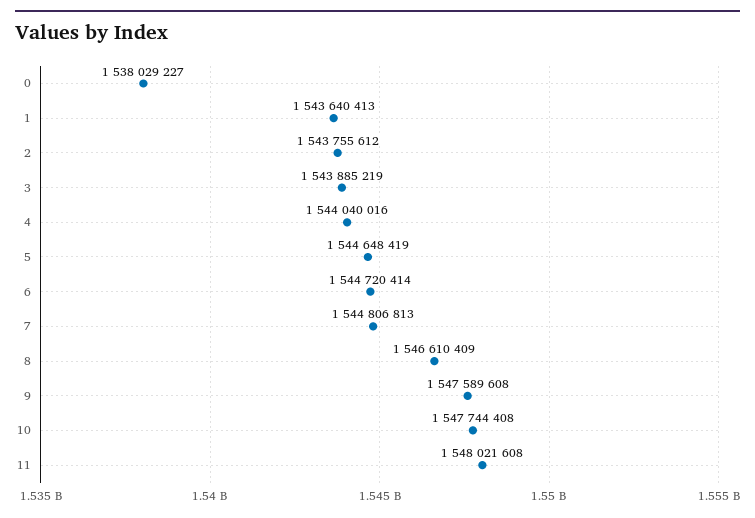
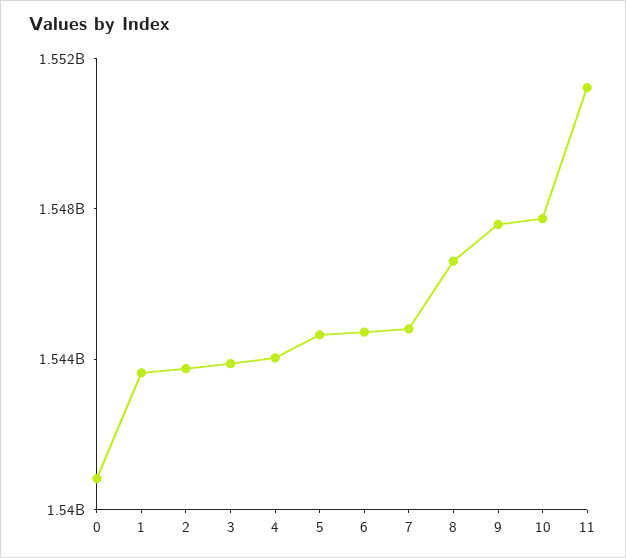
0: 1538029227 -> 1541000000
11: 1548021608 -> 1551000000

